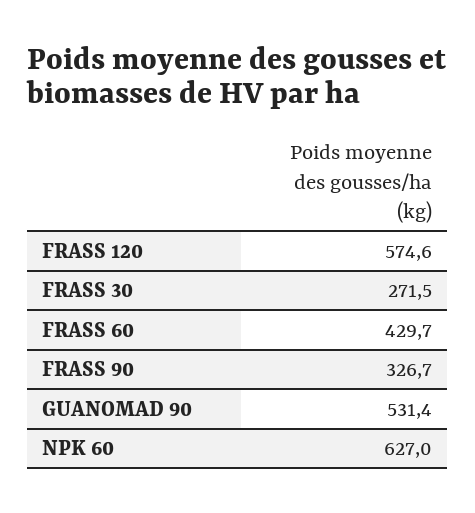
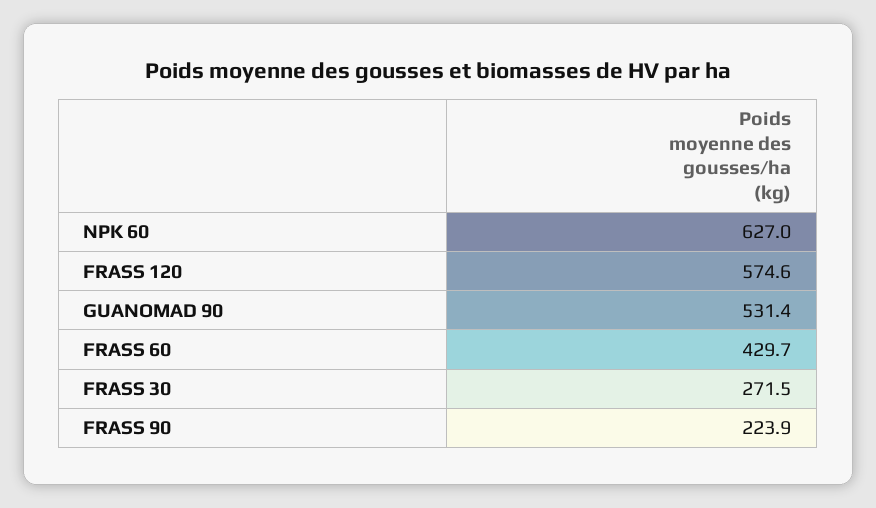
FRASS 90: 326.7 -> 223.9

